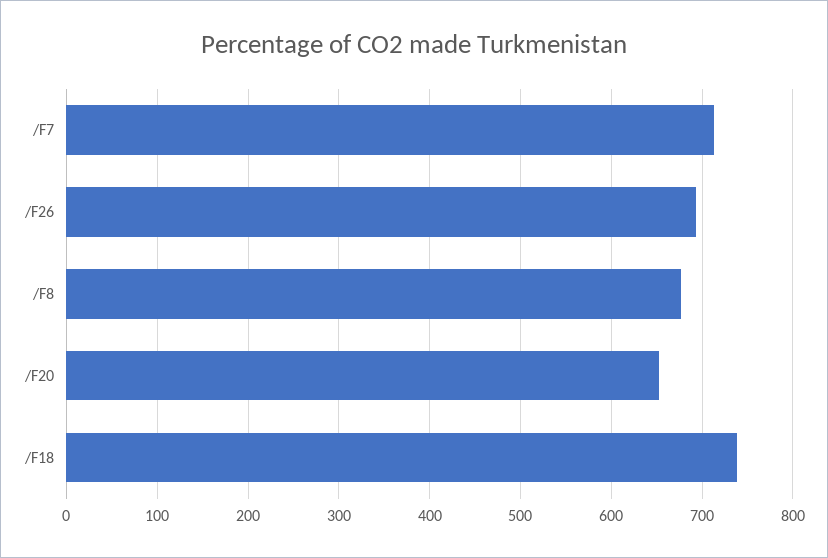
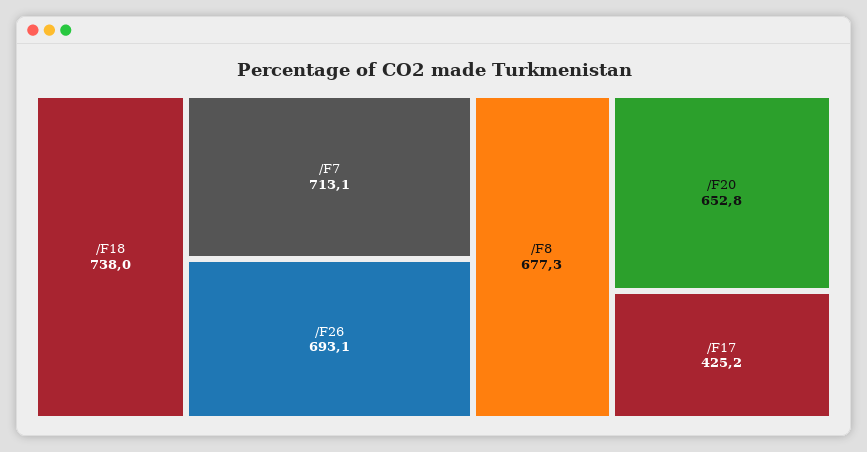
/F17: none -> 425.2

